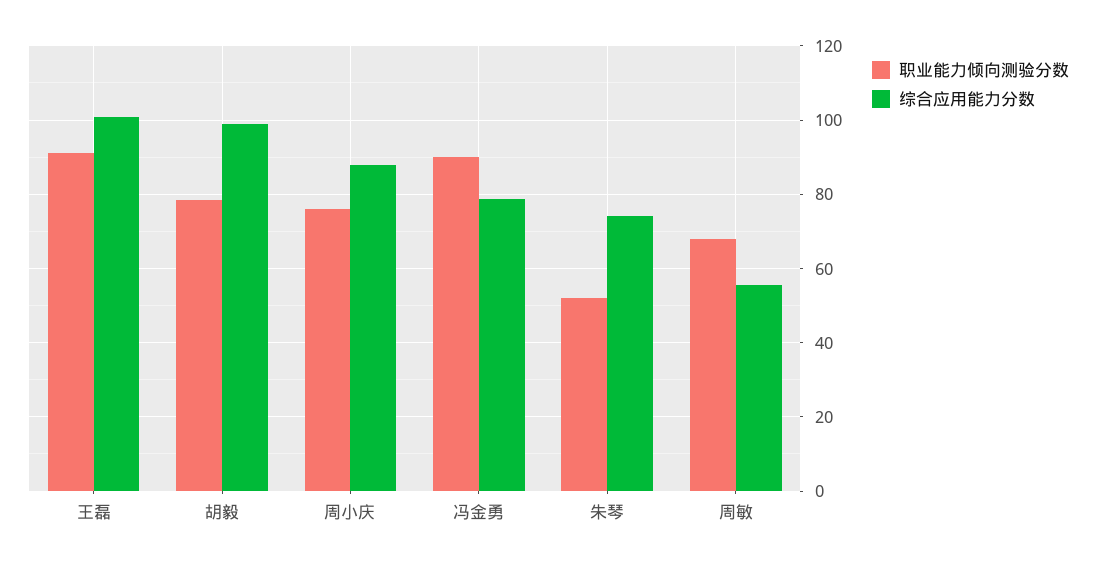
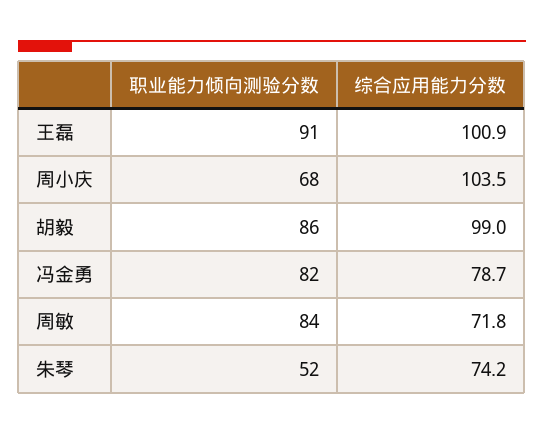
职业能力倾向测验分数, 胡毅: 78 -> 86
职业能力倾向测验分数, 周小庆: 76 -> 68
综合应用能力分数, 周小庆: 88 -> 103.5
职业能力倾向测验分数, 冯金勇: 90 -> 82
职业能力倾向测验分数, 周敏: 68 -> 84
综合应用能力分数, 周敏: 56 -> 71.8

